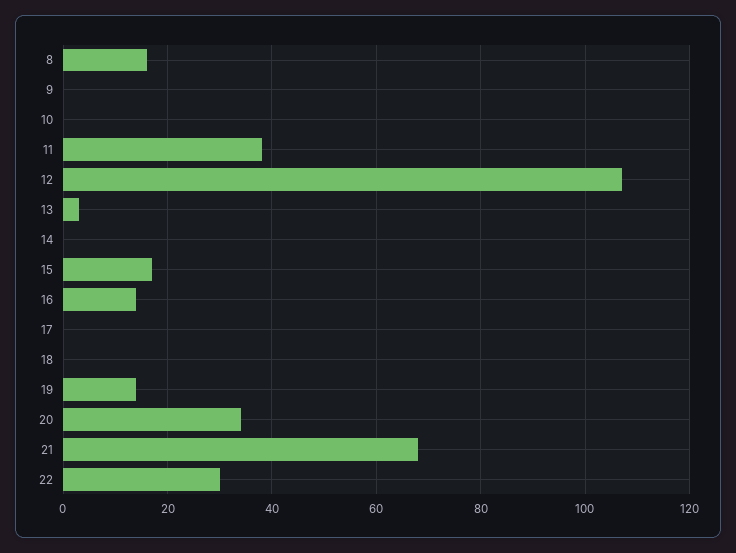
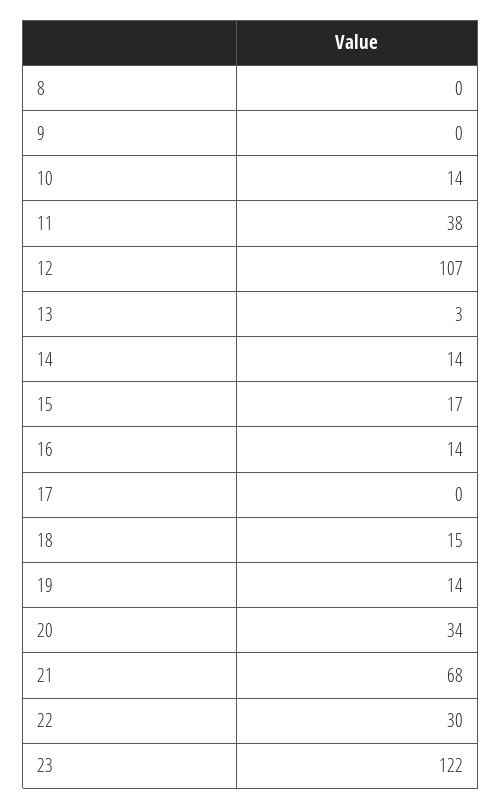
8: 15 -> 0
10: 0 -> 14
14: 0 -> 14
18: 0 -> 15
23: none -> 122

